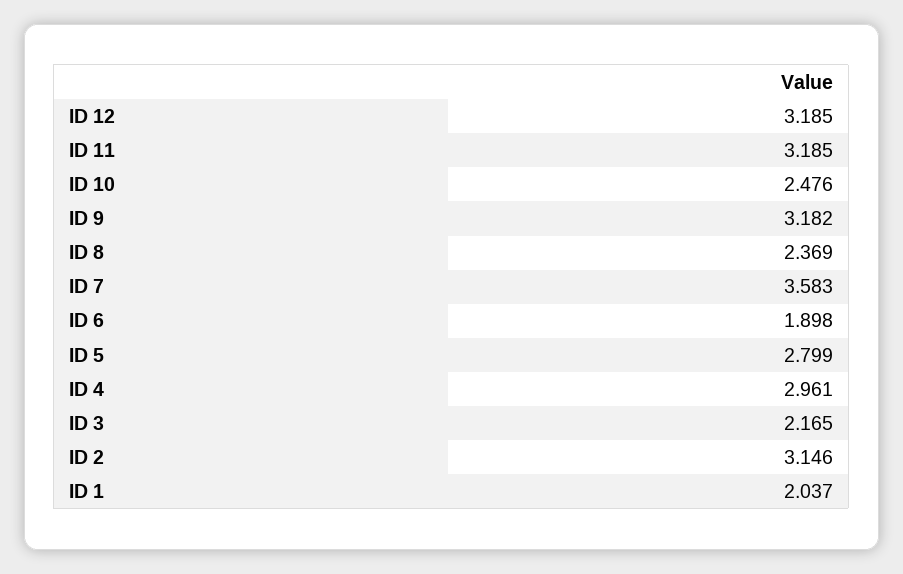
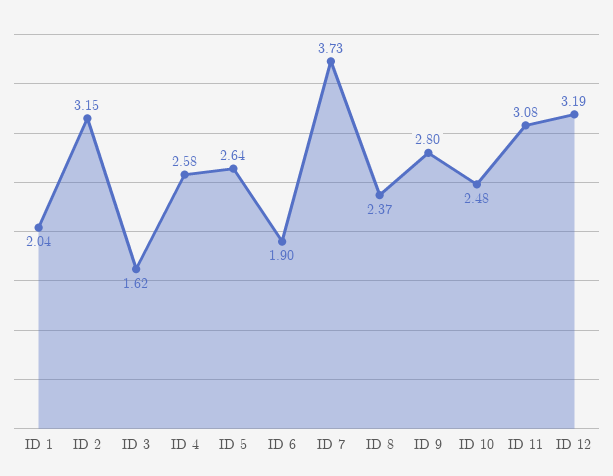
ID 11: 3.185 -> 3.08
ID 9: 3.182 -> 2.8
ID 7: 3.583 -> 3.73
ID 5: 2.799 -> 2.64
ID 4: 2.961 -> 2.58
ID 3: 2.165 -> 1.62

